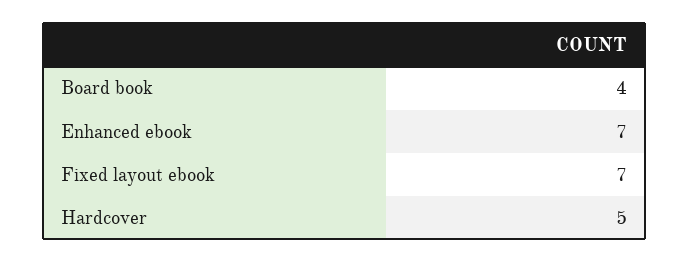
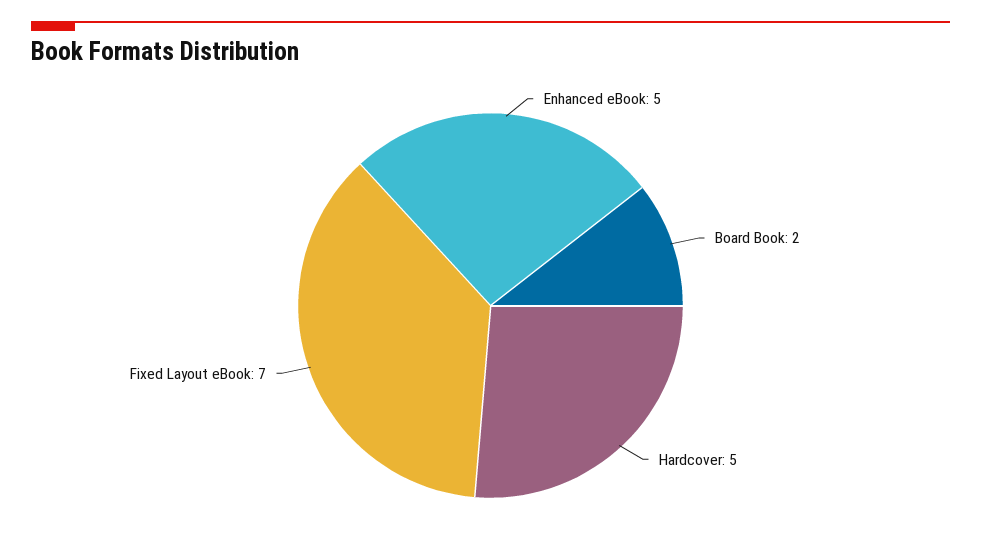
Board book: 4 -> 2
Enhanced ebook: 7 -> 5

